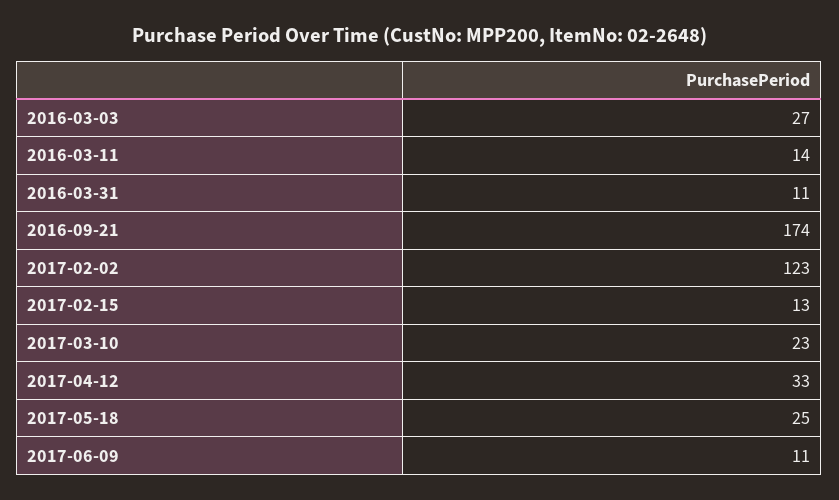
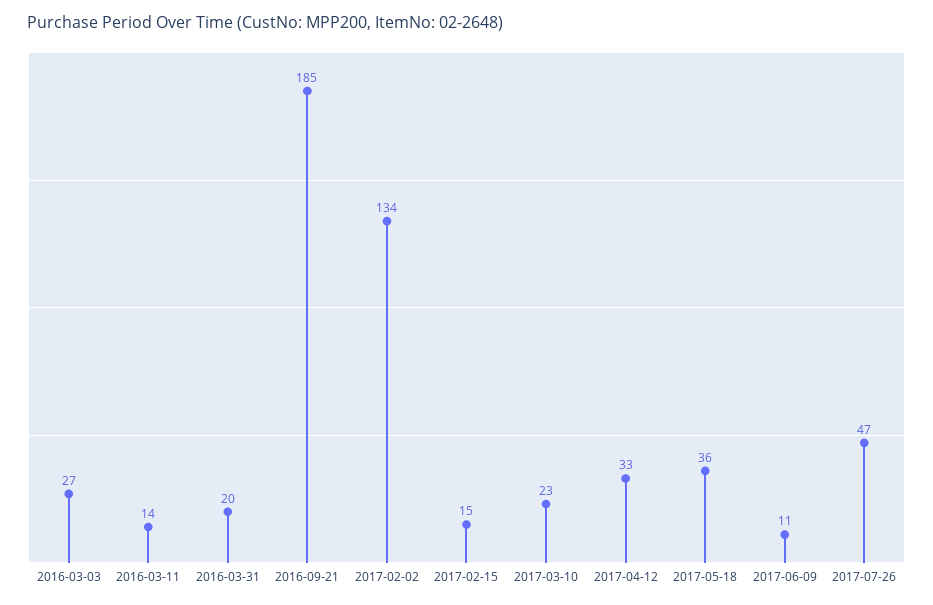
2016-03-31: 11 -> 20
2016-09-21: 174 -> 185
2017-02-02: 123 -> 134
2017-02-15: 13 -> 15
2017-05-18: 25 -> 36
2017-07-26: none -> 47

